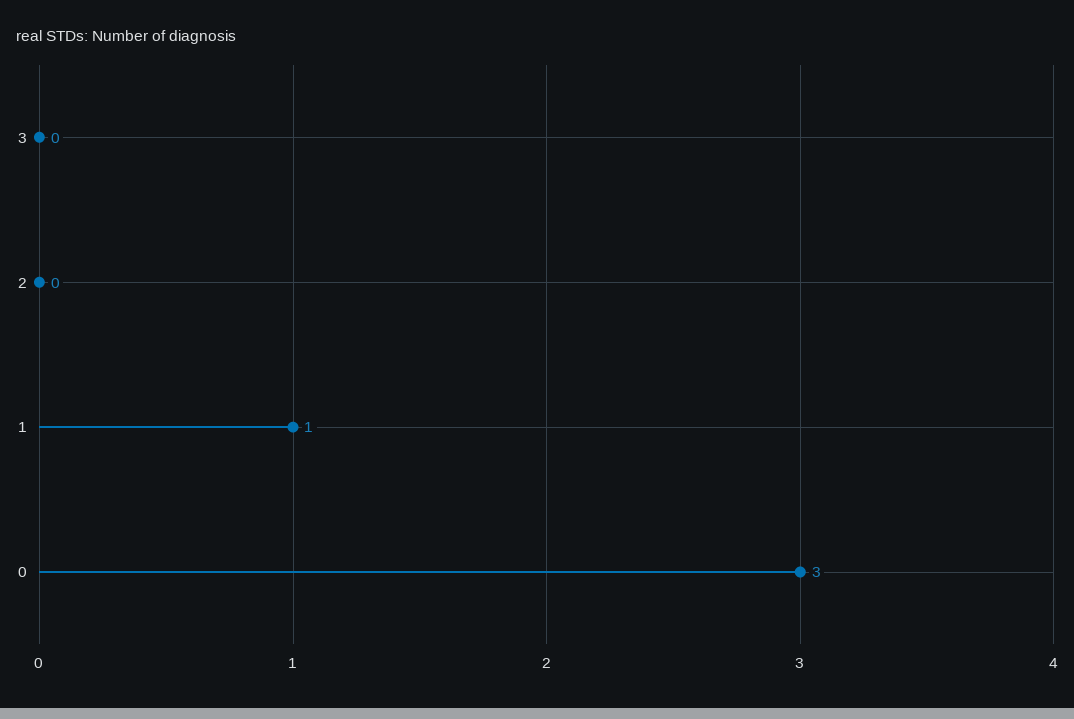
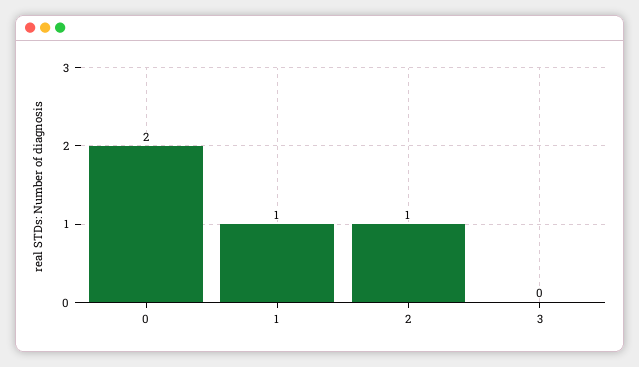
2: 0 -> 1
0: 3 -> 2

